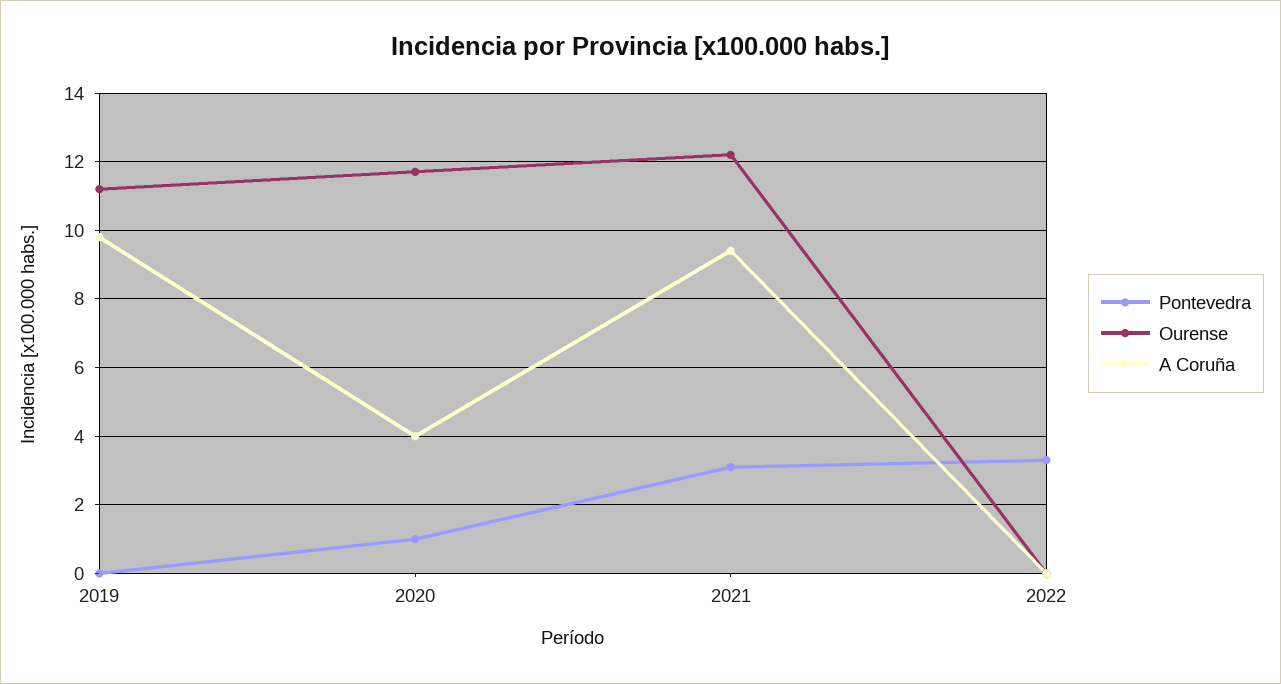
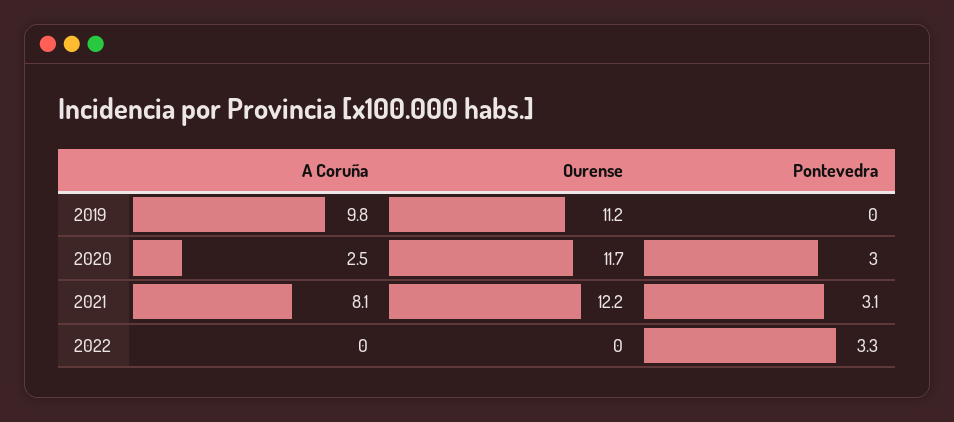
Pontevedra, 2020: 1 -> 3
A Coruña, 2020: 4 -> 2.5
A Coruña, 2021: 9.5 -> 8.1

